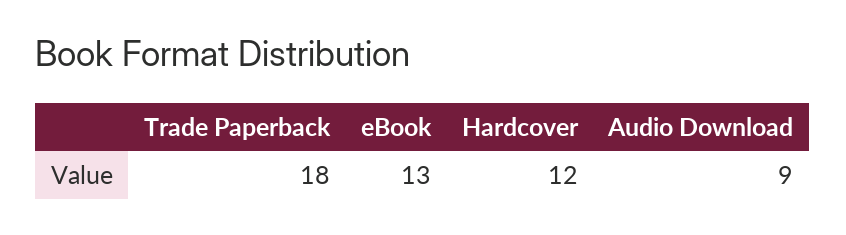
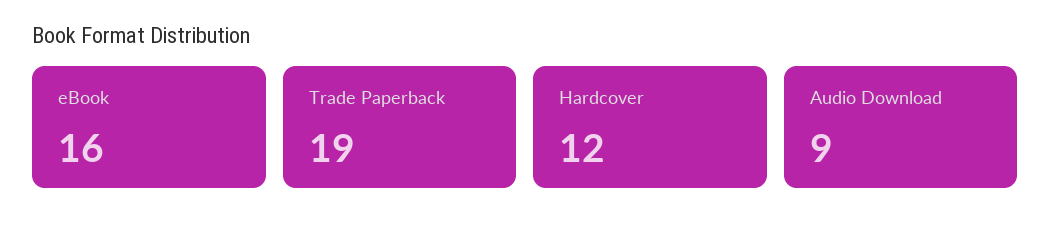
Trade Paperback: 18 -> 19
eBook: 13 -> 16

